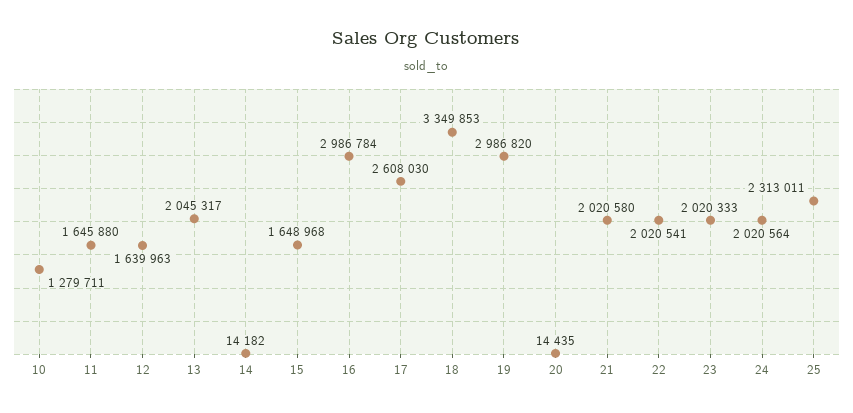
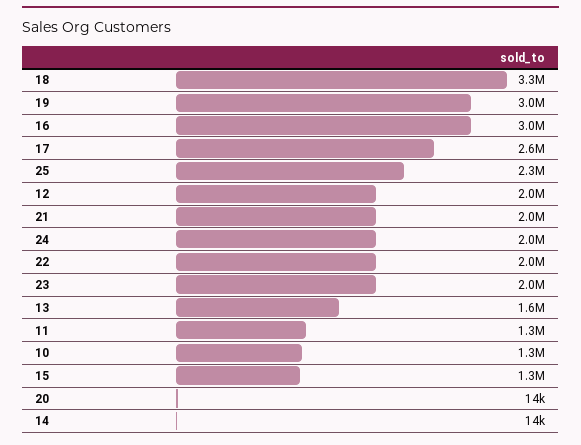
11: 1645880 -> 1300000
12: 1639963 -> 2000000
13: 2045317 -> 1600000
15: 1648968 -> 1300000

